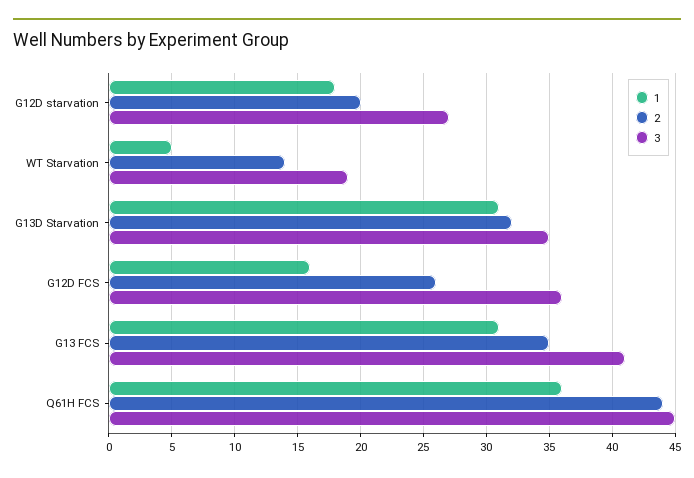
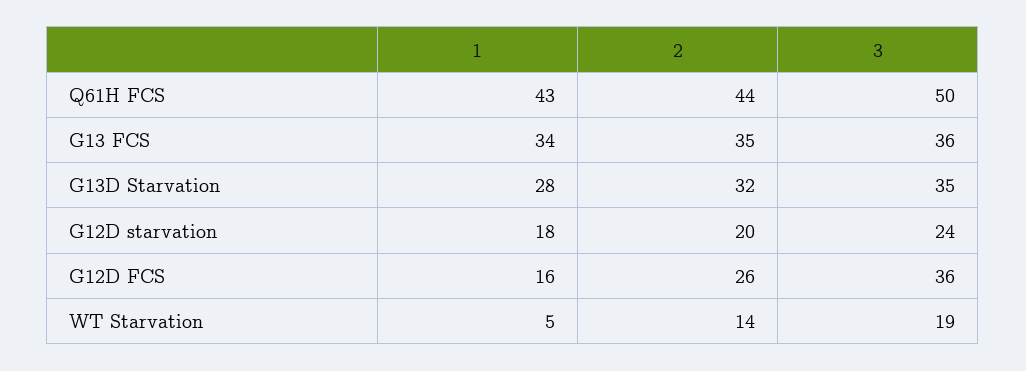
3, G12D starvation: 27 -> 24
1, G13D Starvation: 31 -> 28
1, G13 FCS: 31 -> 34
3, G13 FCS: 41 -> 36
1, Q61H FCS: 36 -> 43
3, Q61H FCS: 45 -> 50

